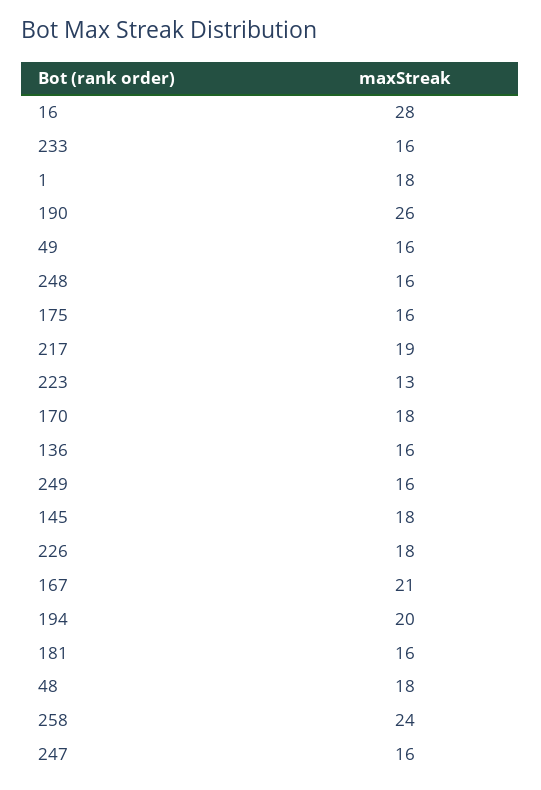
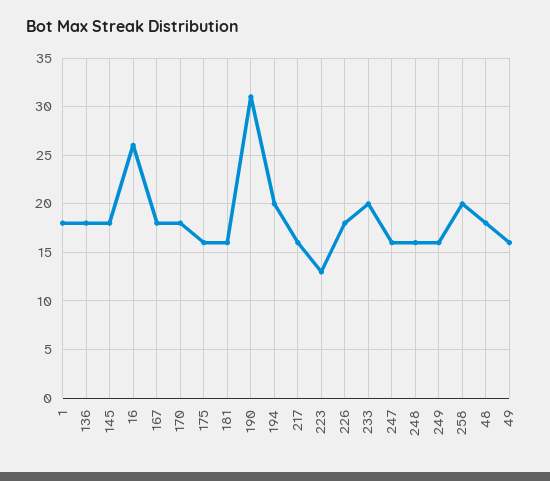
16: 28 -> 26
233: 16 -> 20
190: 26 -> 31
217: 19 -> 16
136: 16 -> 18
167: 21 -> 18
258: 24 -> 20

